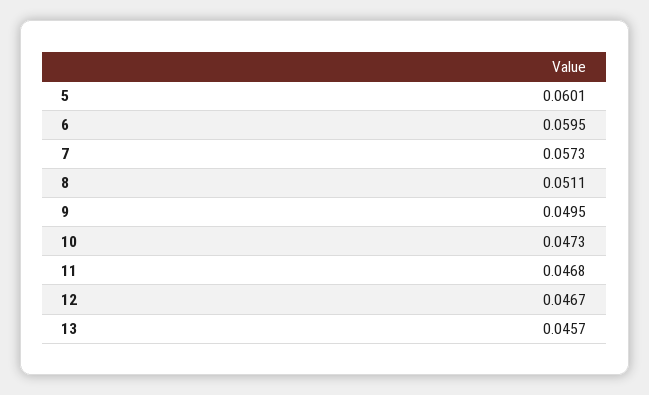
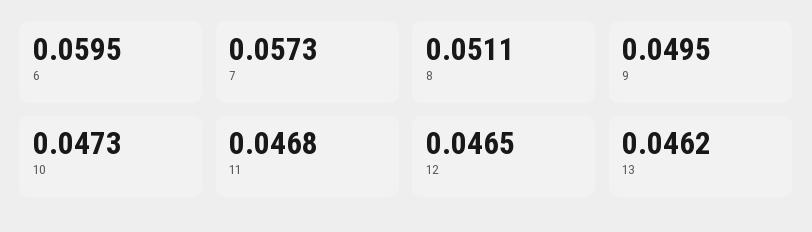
5: 0.0601 -> none
12: 0.0467 -> 0.0465
13: 0.0457 -> 0.0462

